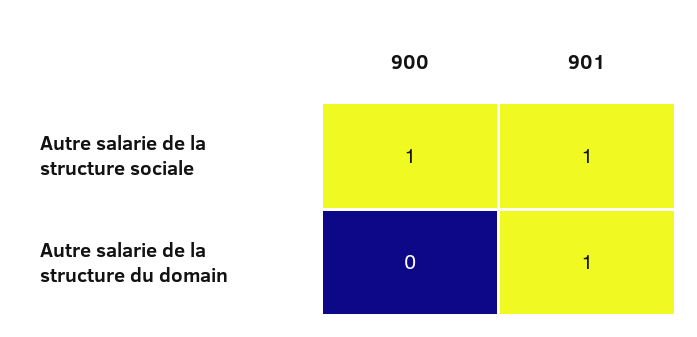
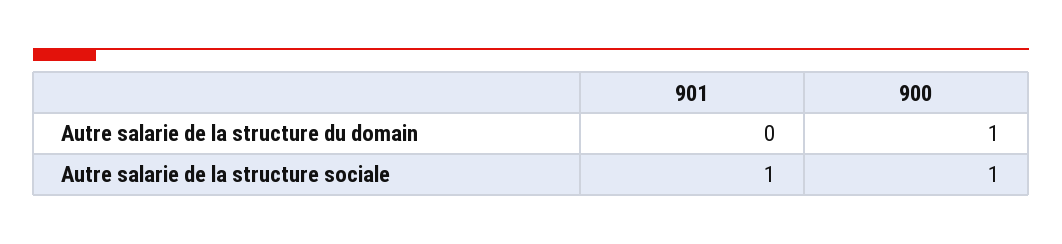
900, Autre salarie de la structure du domain: 0 -> 1
901, Autre salarie de la structure du domain: 1 -> 0

